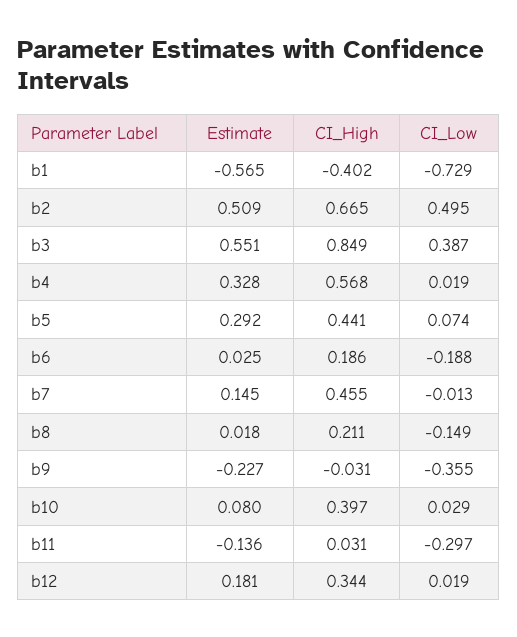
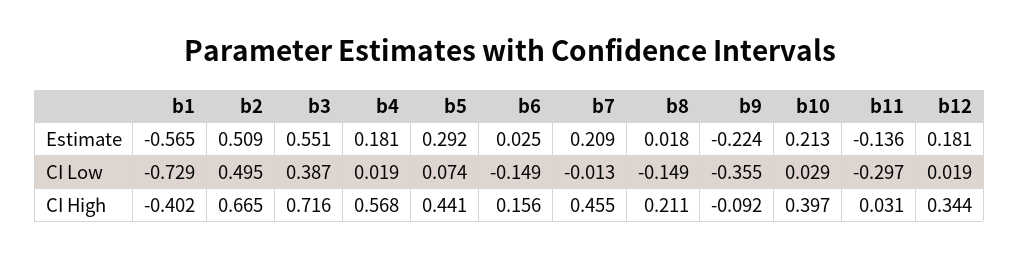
CI_High, b3: 0.849 -> 0.716
Estimate, b4: 0.328 -> 0.181
CI_High, b6: 0.186 -> 0.156
CI_Low, b6: -0.188 -> -0.149
Estimate, b7: 0.145 -> 0.209
Estimate, b9: -0.227 -> -0.224
CI_High, b9: -0.031 -> -0.092
Estimate, b10: 0.08 -> 0.213

